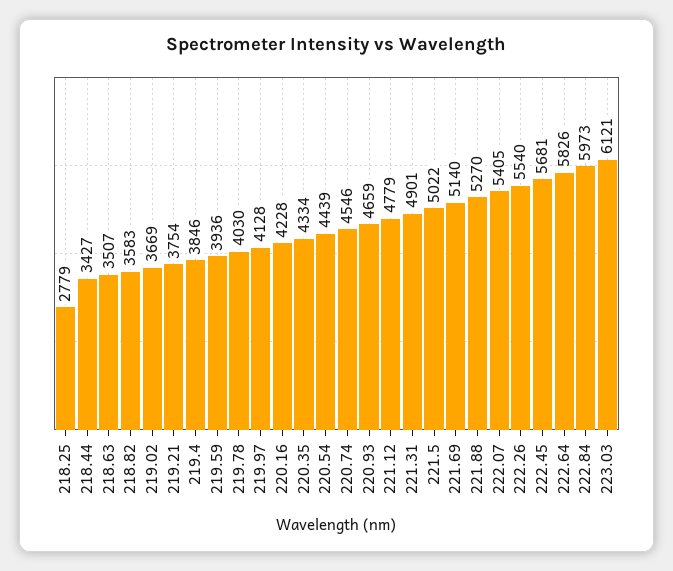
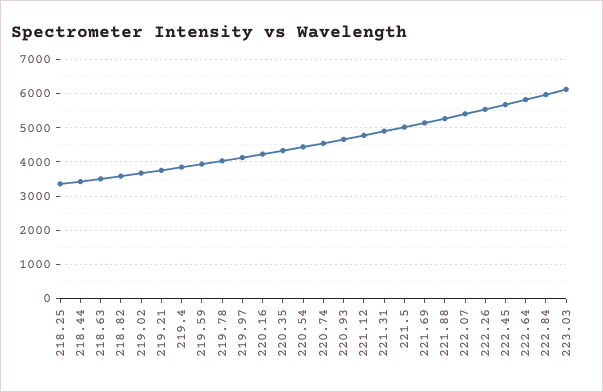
218.25: 2779 -> 3400

